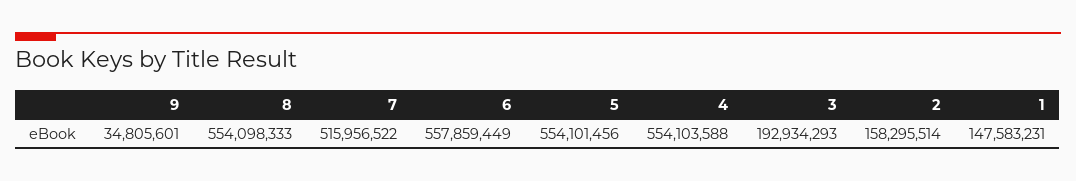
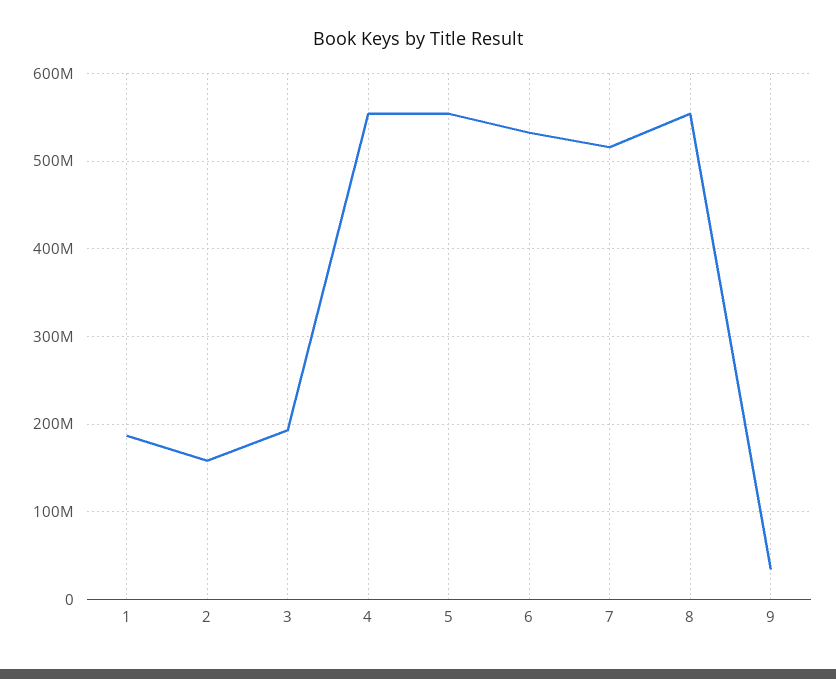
6: 557859449 -> 530000000
1: 147583231 -> 190000000

